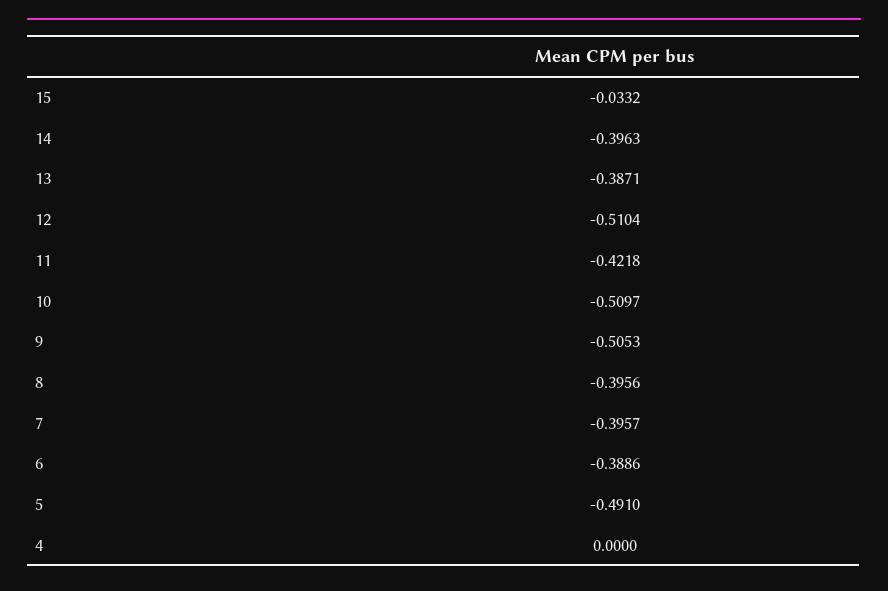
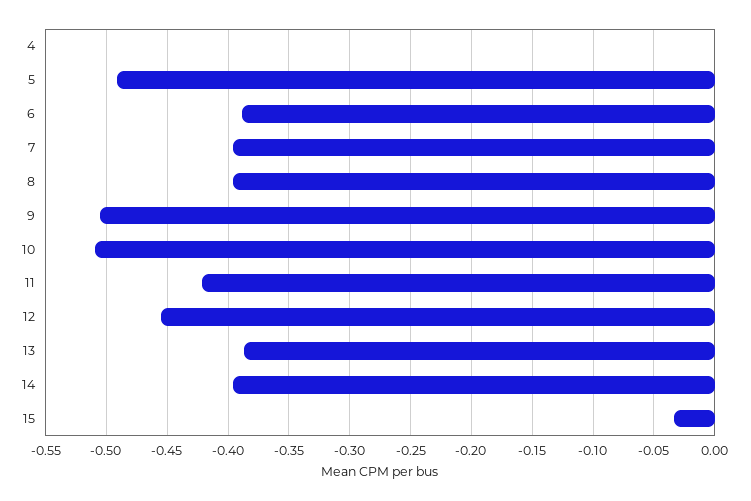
12: -0.5104 -> -0.455

